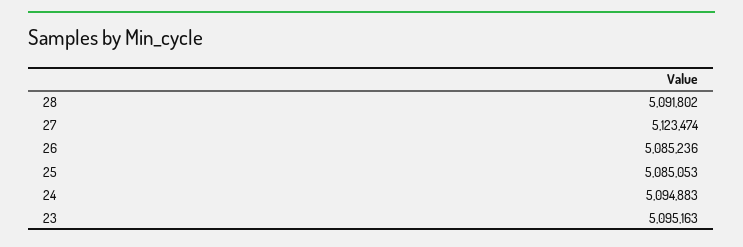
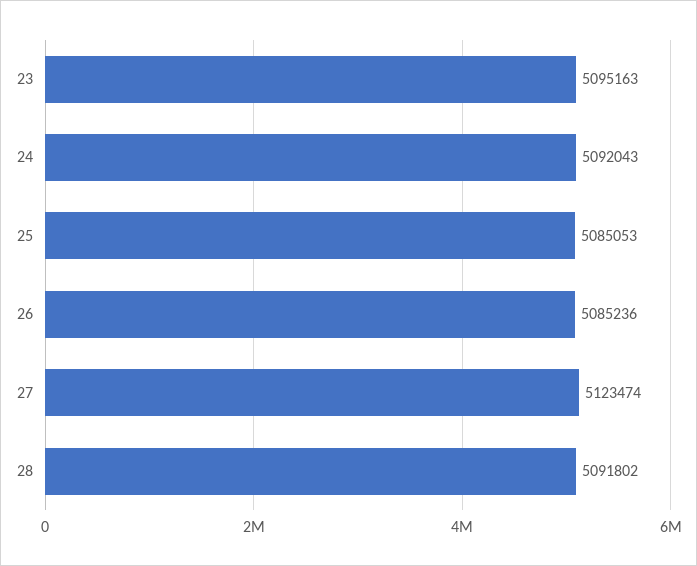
24: 5094883 -> 5092043

